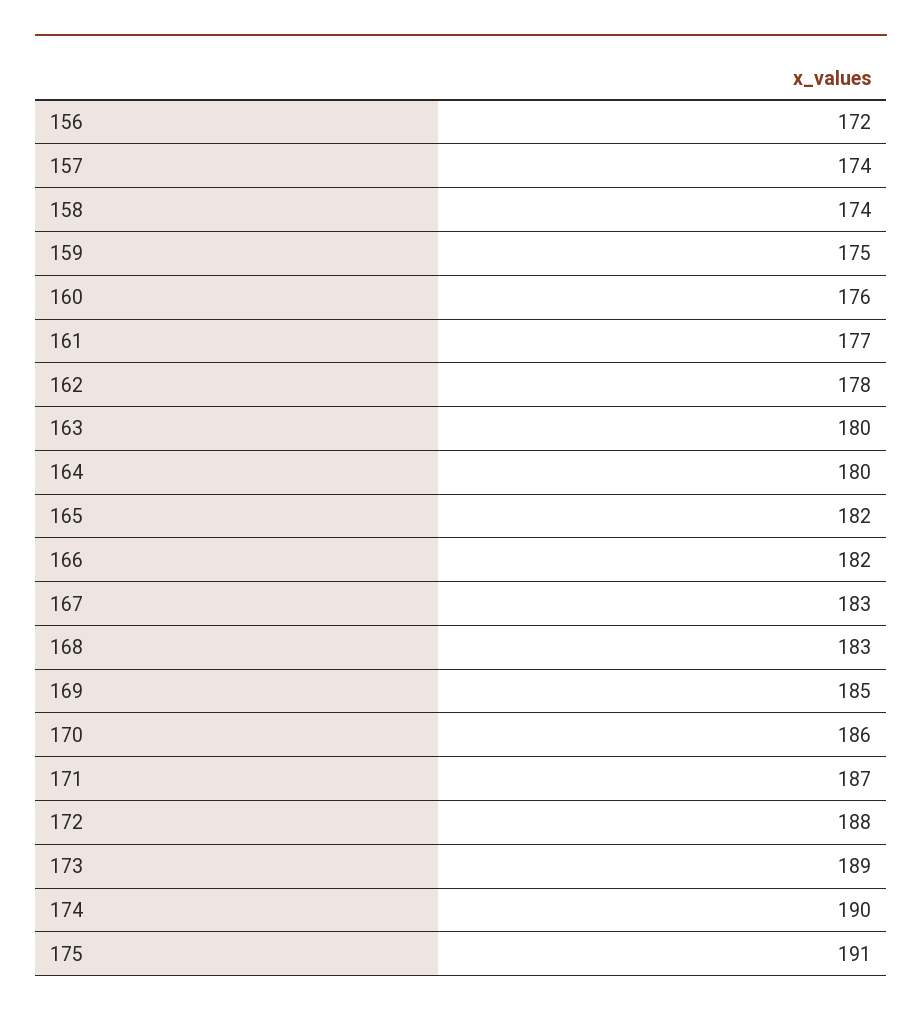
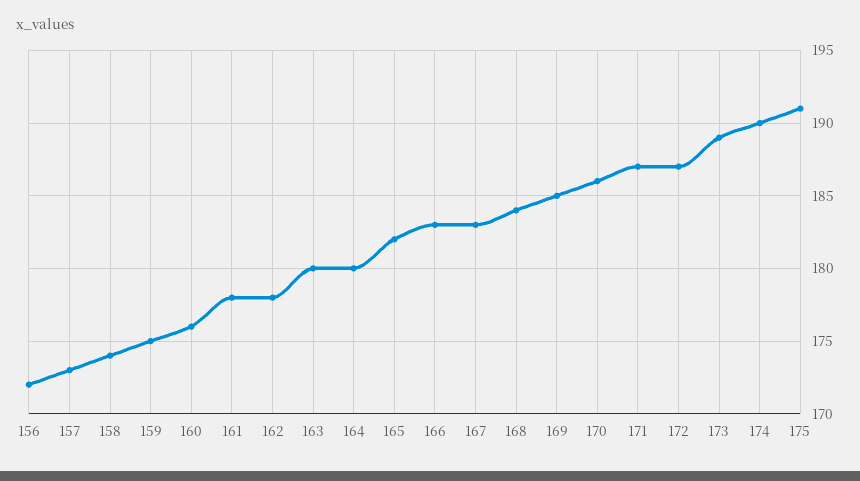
157: 174 -> 173
161: 177 -> 178
166: 182 -> 183
168: 183 -> 184
172: 188 -> 187

